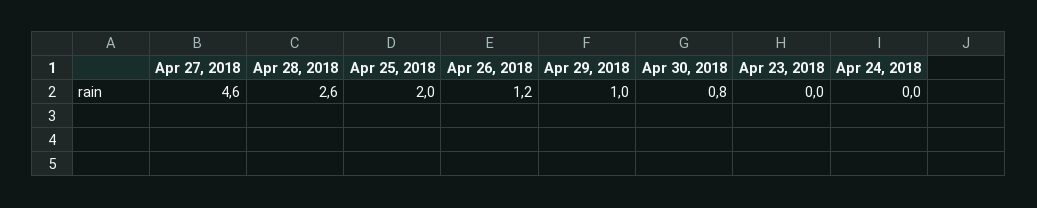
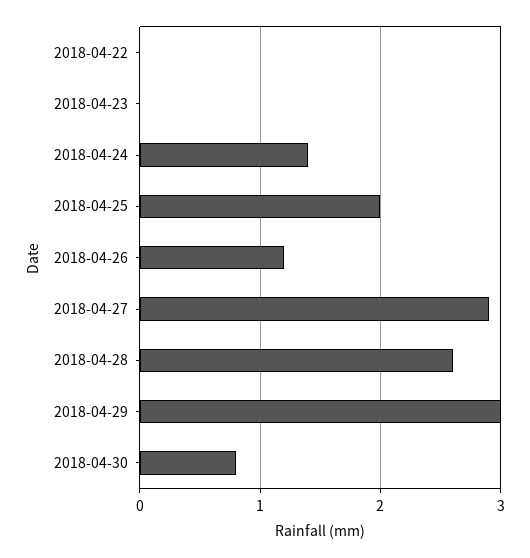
Apr 27, 2018: 4.6 -> 2.9
Apr 29, 2018: 1 -> 3
Apr 24, 2018: 0 -> 1.4
2018-04-22: none -> 0

